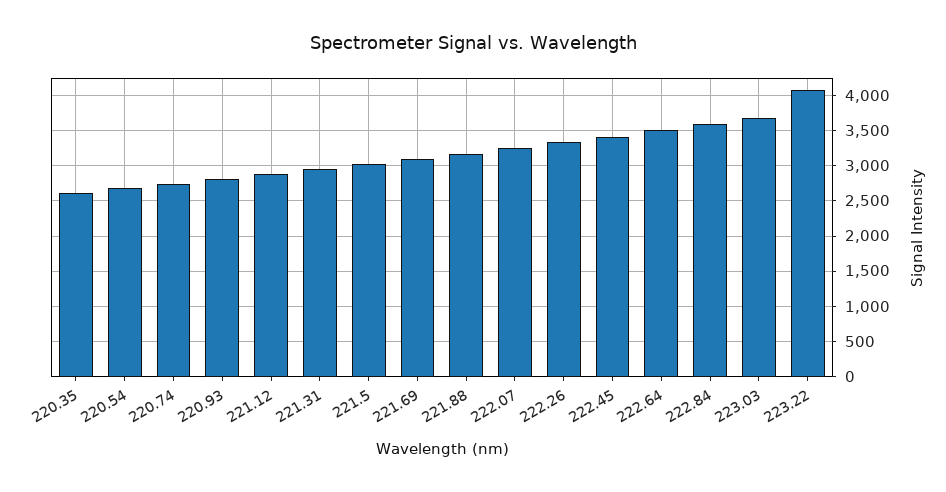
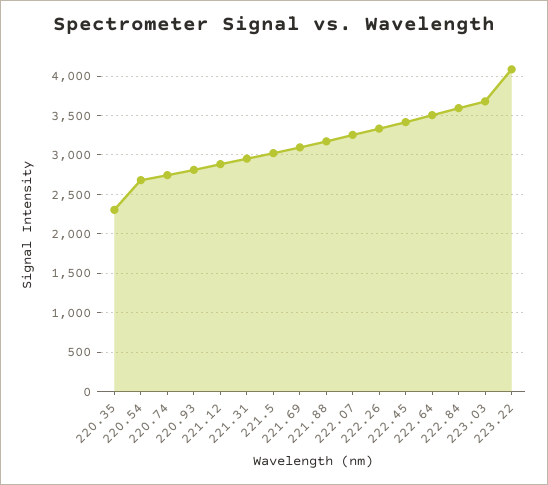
220.35: 2600 -> 2300

